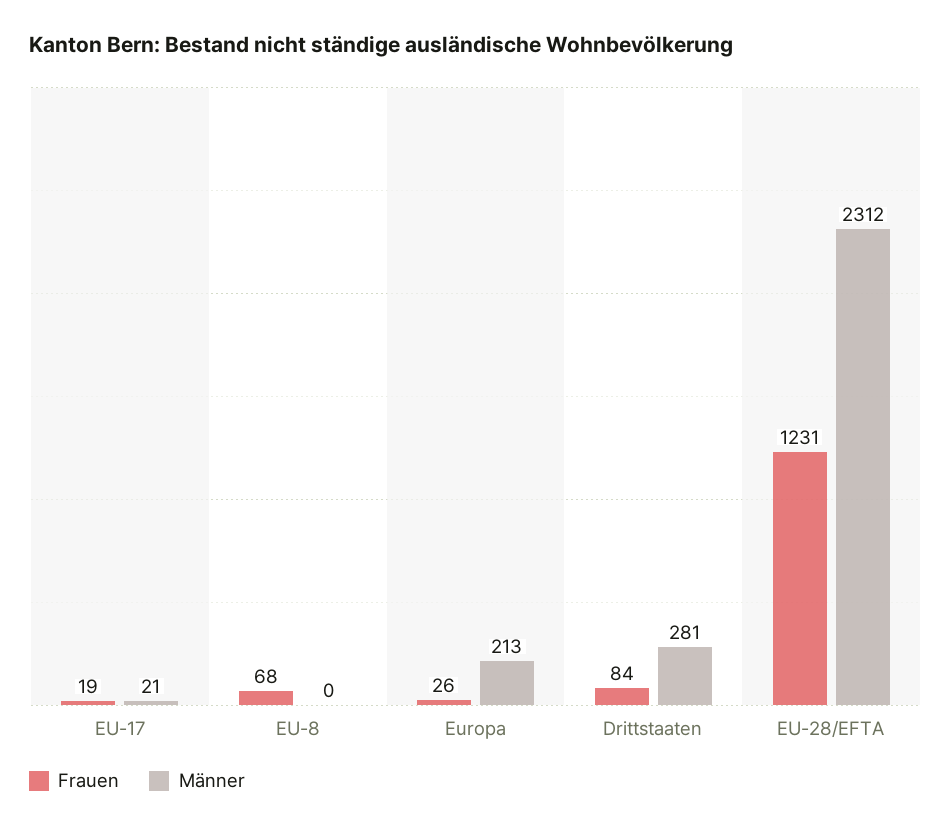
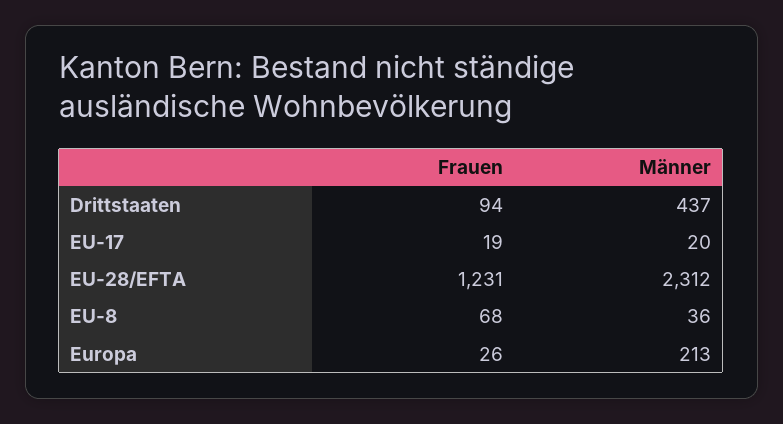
Männer, EU-17: 21 -> 20
Männer, EU-8: 0 -> 36
Frauen, Drittstaaten: 84 -> 94
Männer, Drittstaaten: 281 -> 437

